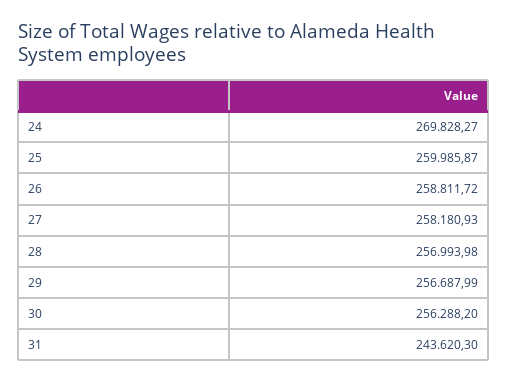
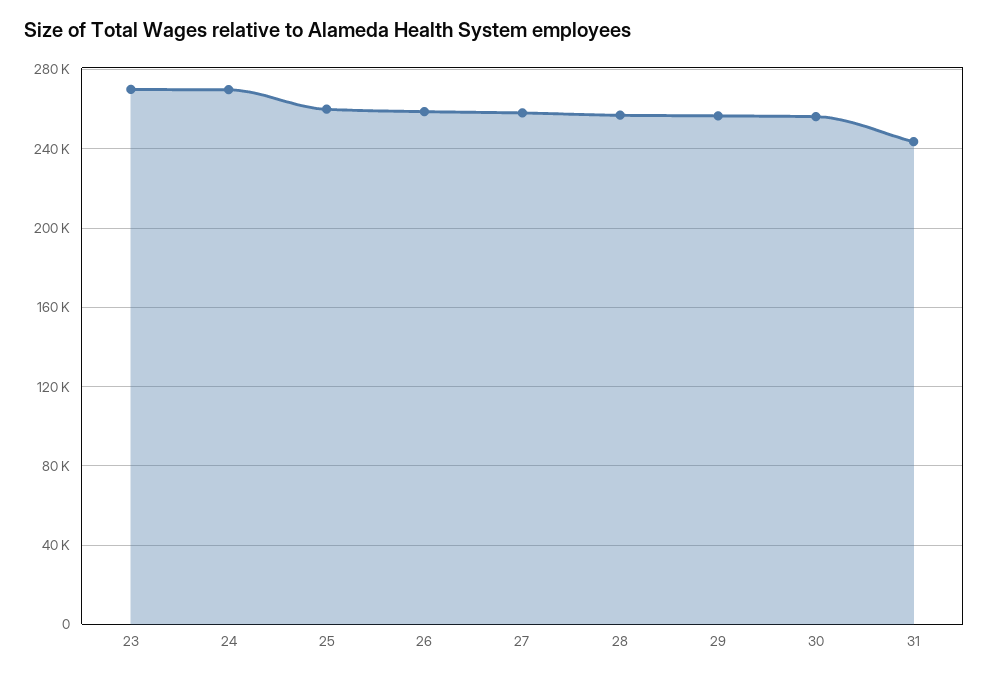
23: none -> 270000

